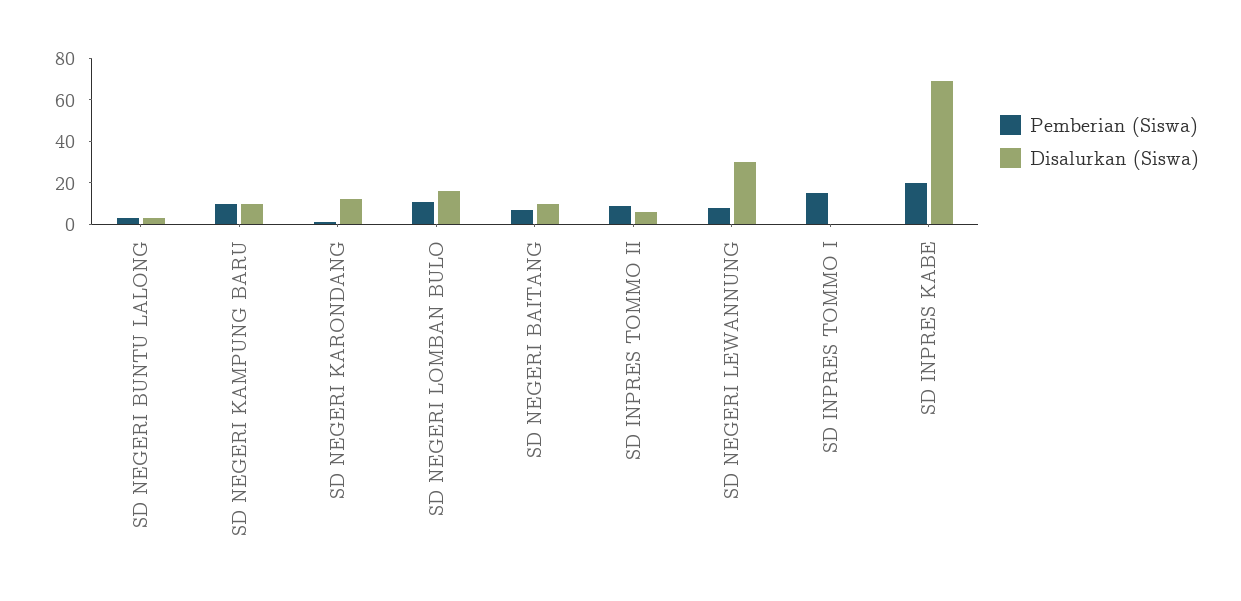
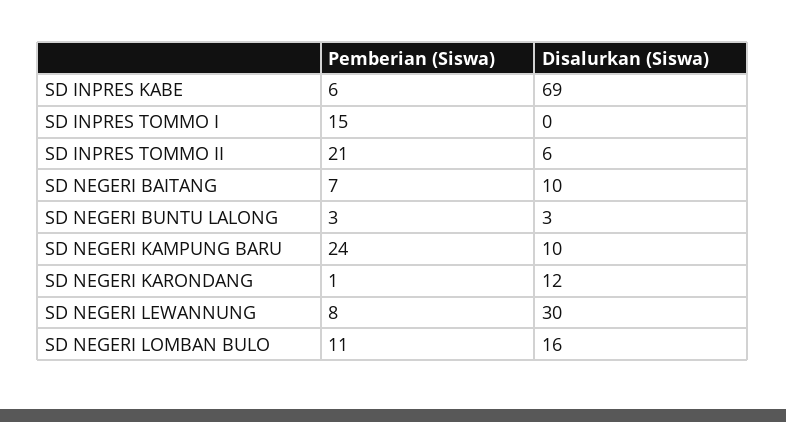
Pemberian (Siswa), SD NEGERI KAMPUNG BARU: 10 -> 24
Pemberian (Siswa), SD INPRES TOMMO II: 10 -> 21
Pemberian (Siswa), SD INPRES KABE: 20 -> 6

